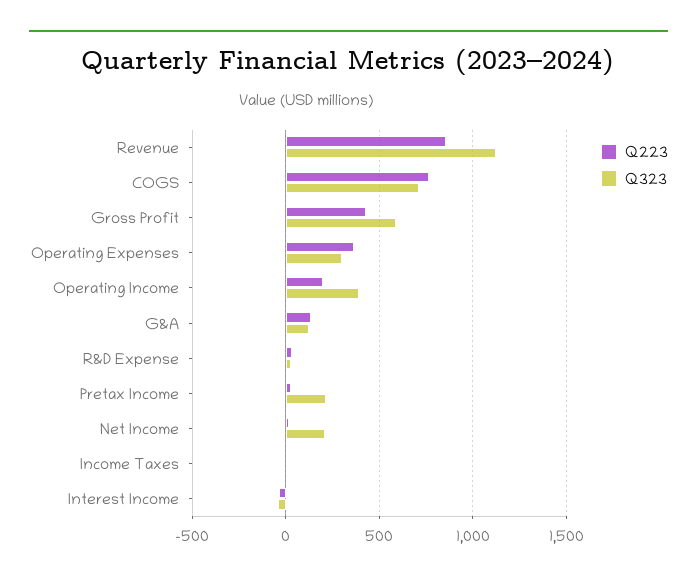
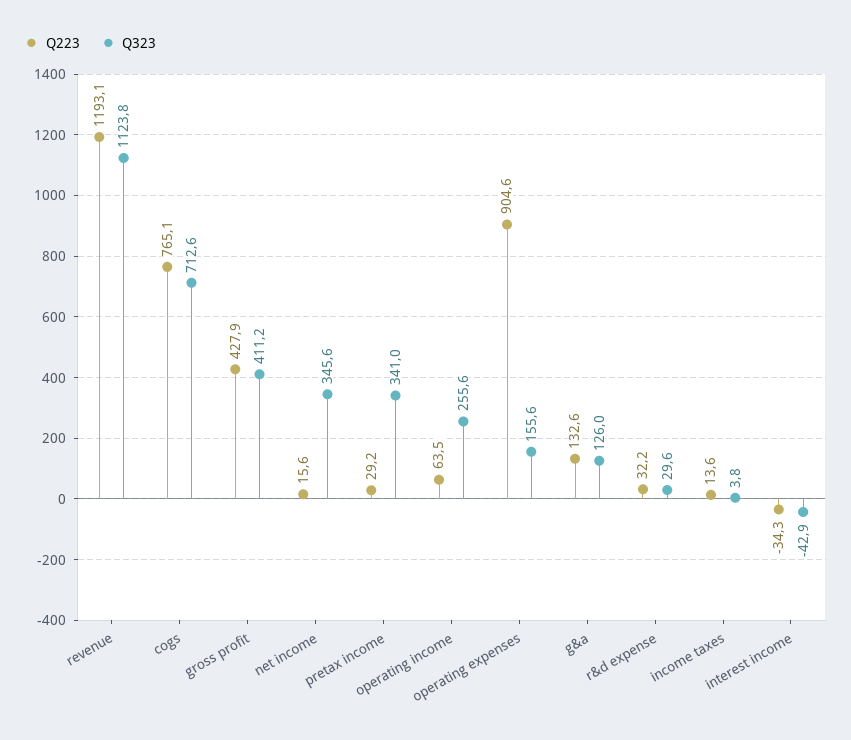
Q223, Revenue: 850 -> 1193.1
Q323, Gross Profit: 600 -> 411.2
Q223, Operating Expenses: 350 -> 904.6
Q323, Operating Expenses: 300 -> 155.6
Q223, Operating Income: 200 -> 63.5
Q323, Operating Income: 400 -> 255.6
Q323, Pretax Income: 200 -> 341
Q323, Net Income: 200 -> 345.6

